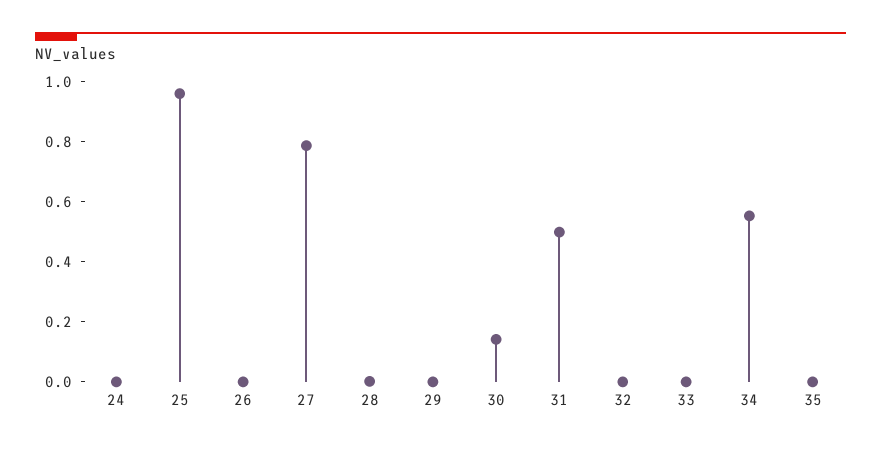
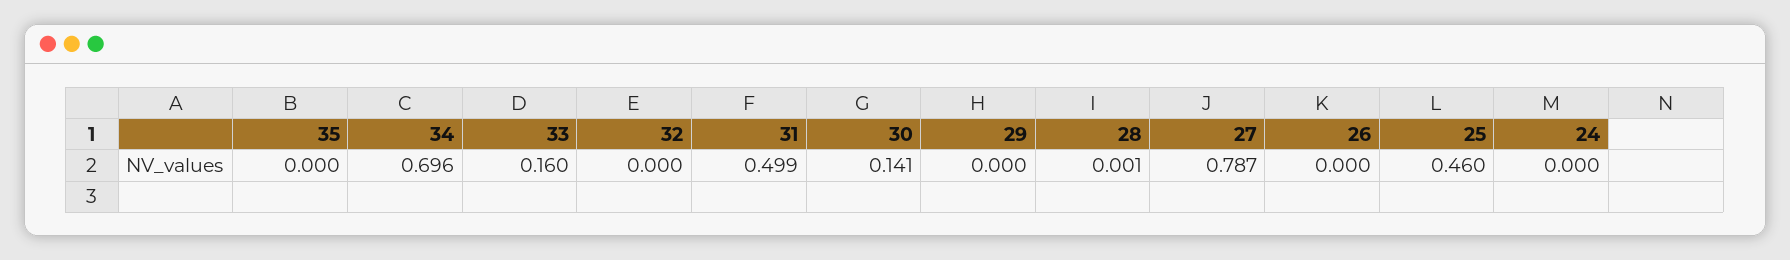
25: 0.95 -> 0.46
33: 0 -> 0.16
34: 0.55 -> 0.696

